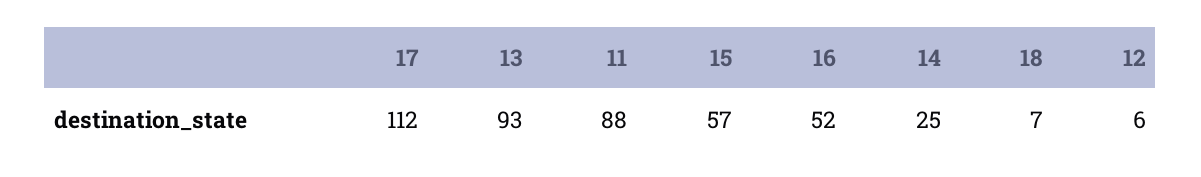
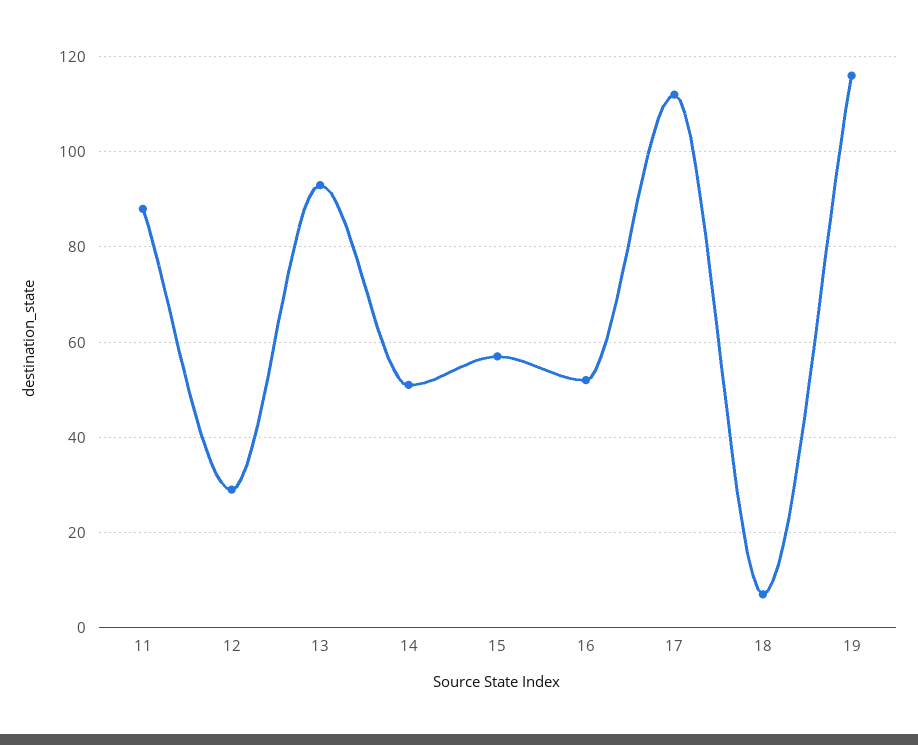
14: 25 -> 50
12: 6 -> 30
19: none -> 115

